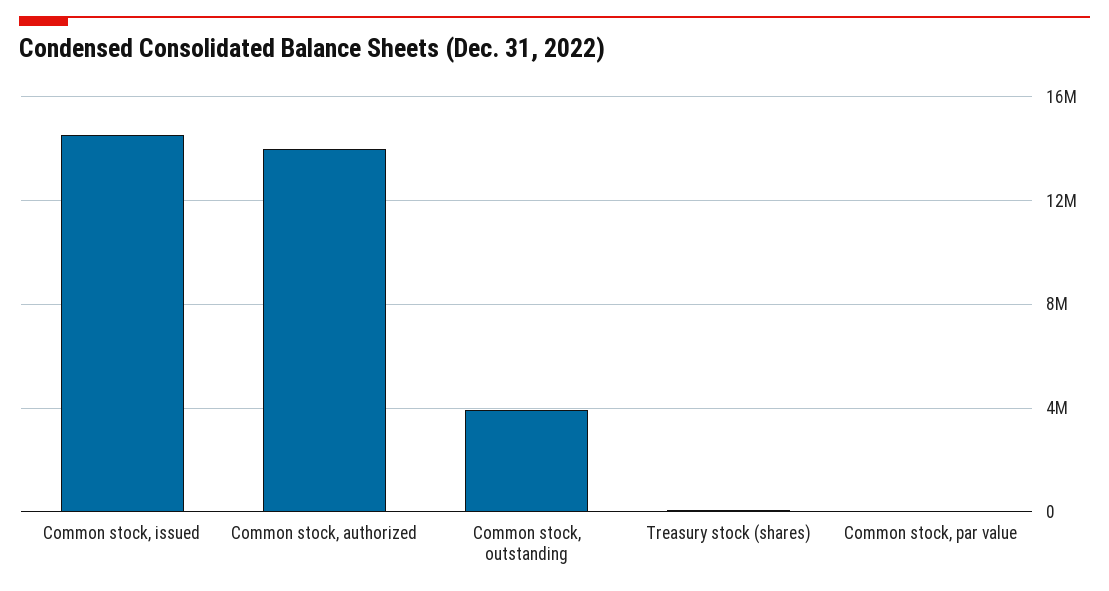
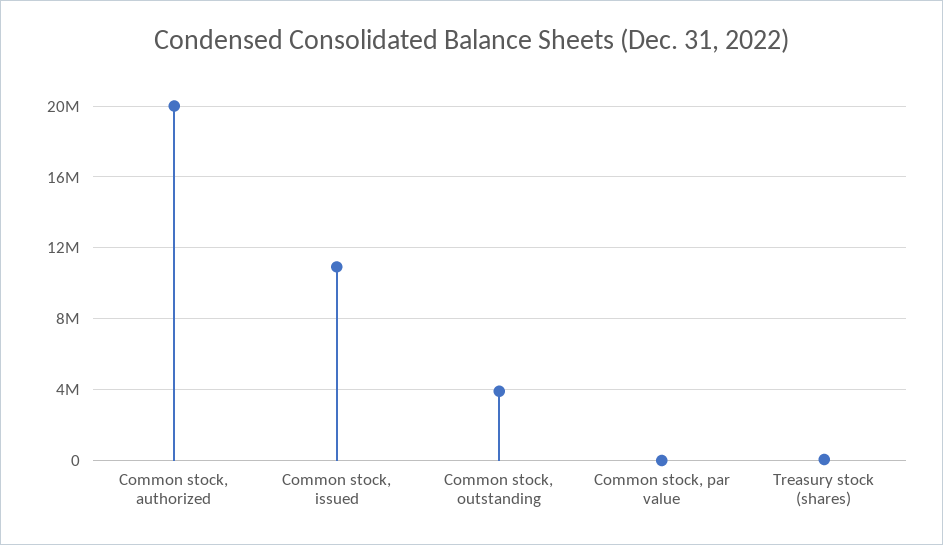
Common stock, issued: 14500000 -> 11000000
Common stock, authorized: 14000000 -> 20000000

